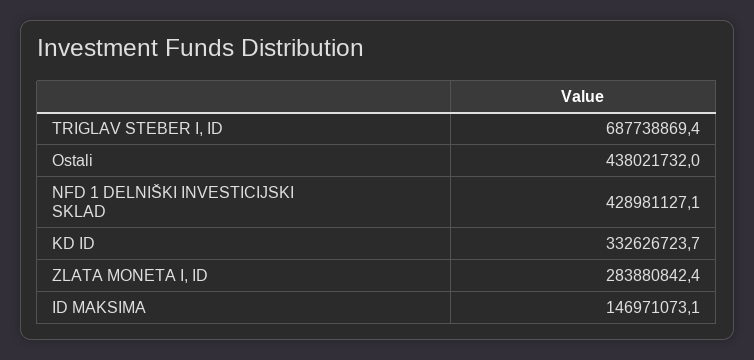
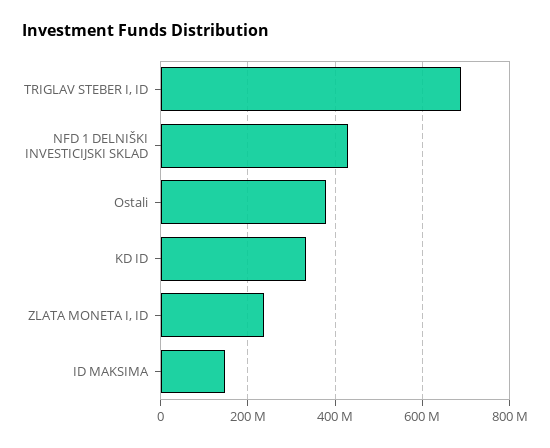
Ostali: 438021732 -> 380000000
ZLATA MONETA I, ID: 283880842.4 -> 240000000

